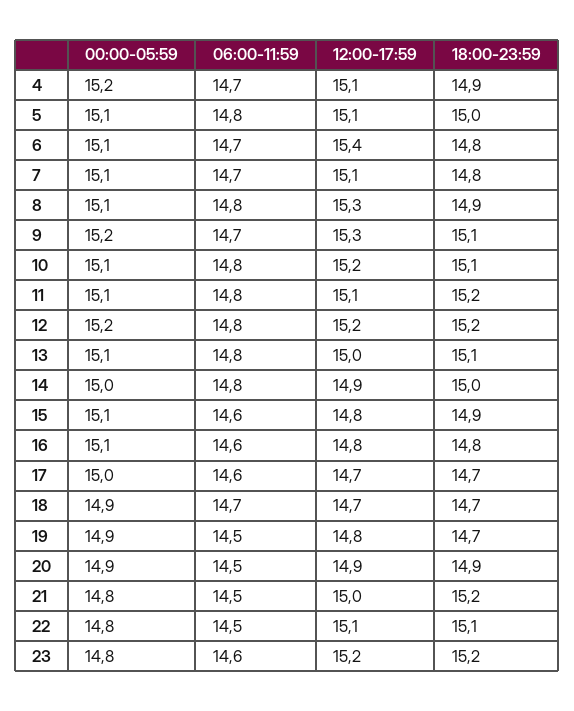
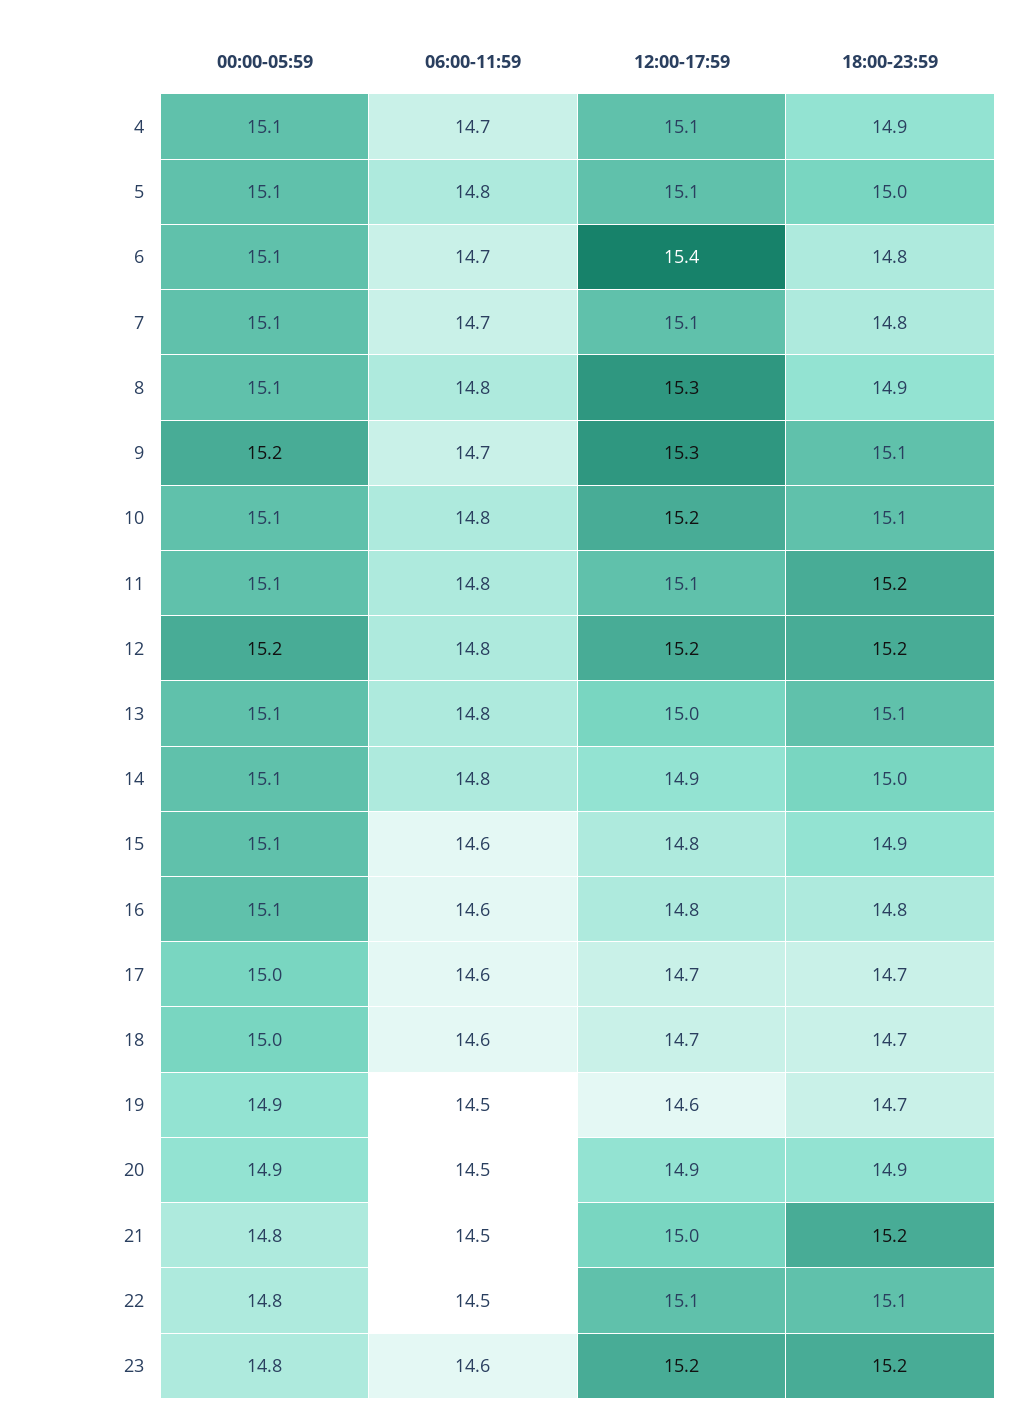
00:00-05:59, 4: 15.2 -> 15.1
00:00-05:59, 14: 15 -> 15.1
00:00-05:59, 18: 14.9 -> 15
06:00-11:59, 18: 14.7 -> 14.6
12:00-17:59, 19: 14.8 -> 14.6

